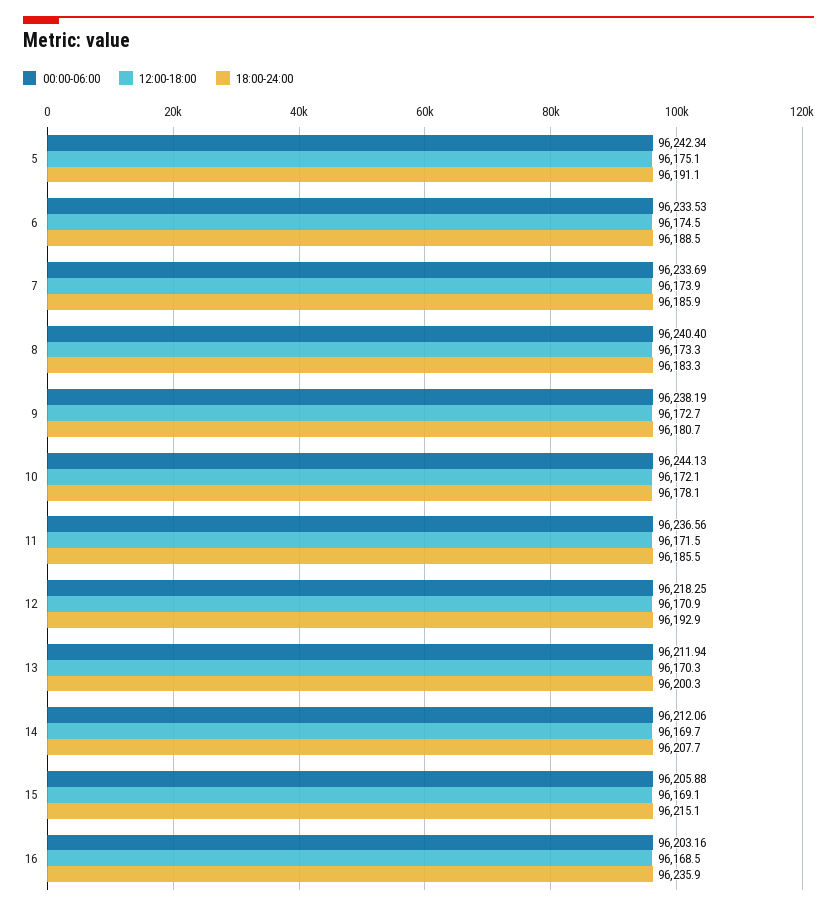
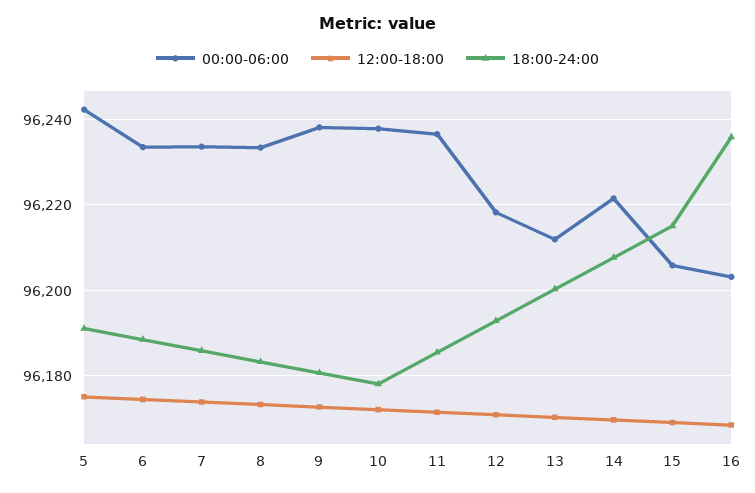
00:00-06:00, 8: 96240.4 -> 96234
00:00-06:00, 10: 96244.13 -> 96238
00:00-06:00, 14: 96212.06 -> 96222

